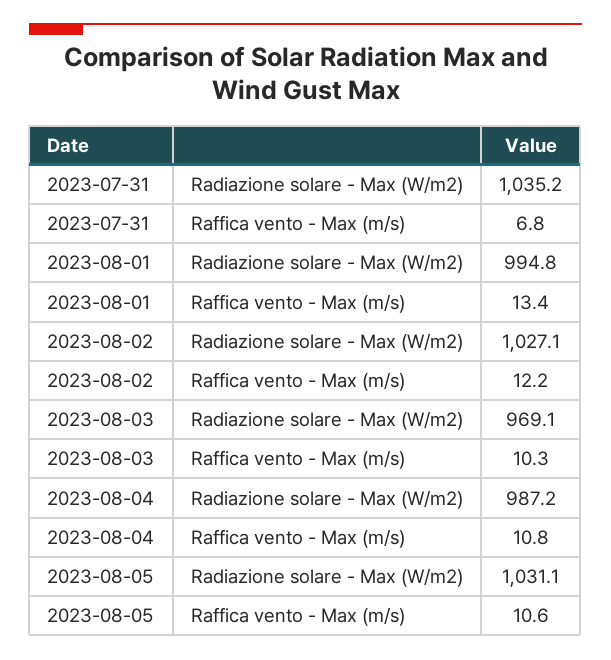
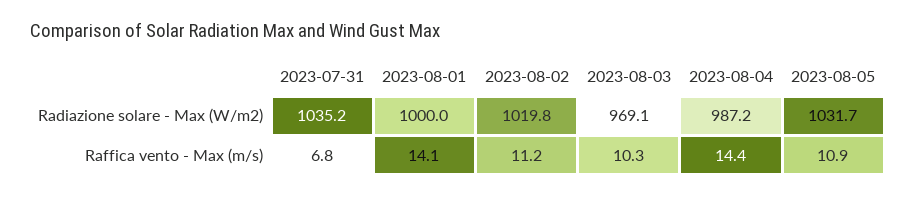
2023-08-01, Radiazione solare - Max (W/m2): 994.8 -> 1000
2023-08-01, Raffica vento - Max (m/s): 13.4 -> 14.1
2023-08-02, Radiazione solare - Max (W/m2): 1027.1 -> 1019.8
2023-08-02, Raffica vento - Max (m/s): 12.2 -> 11.2
2023-08-04, Raffica vento - Max (m/s): 10.8 -> 14.4
2023-08-05, Radiazione solare - Max (W/m2): 1031.1 -> 1031.7
2023-08-05, Raffica vento - Max (m/s): 10.6 -> 10.9

